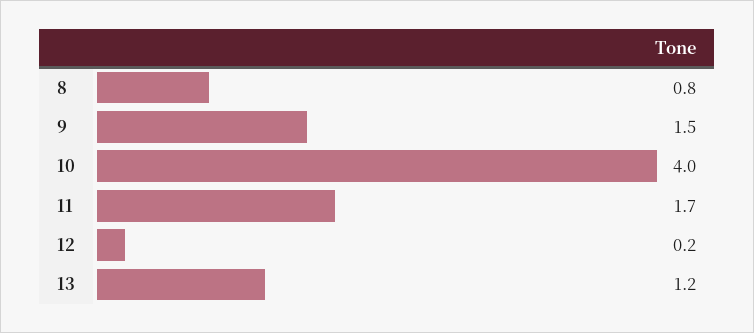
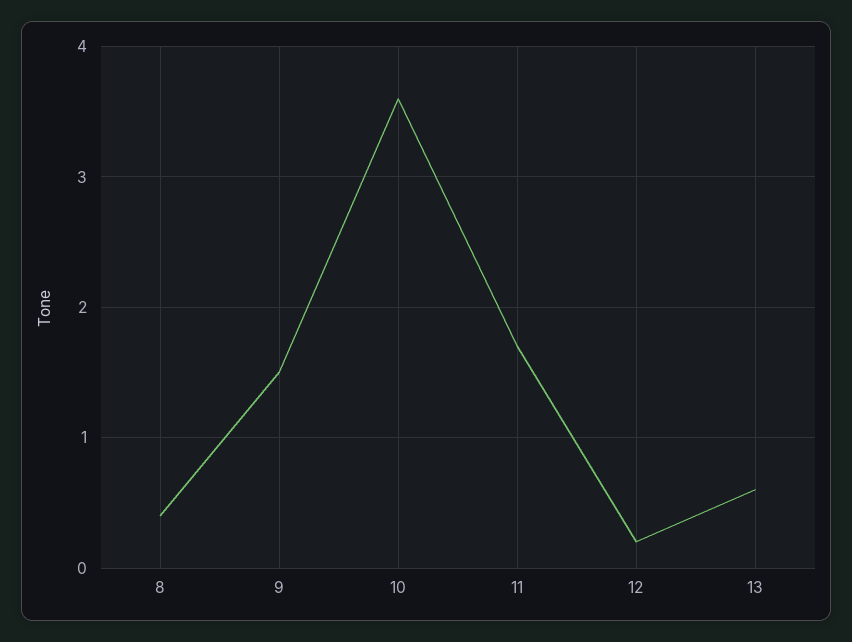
8: 0.8 -> 0.4
10: 4 -> 3.6
13: 1.2 -> 0.6

